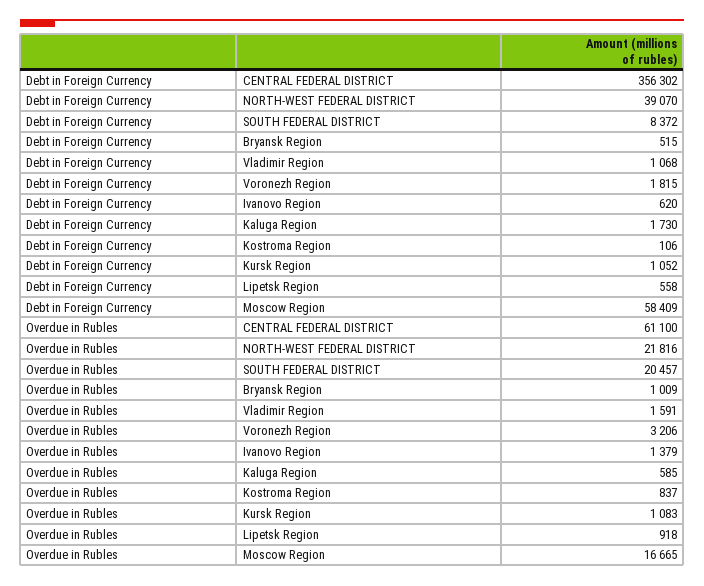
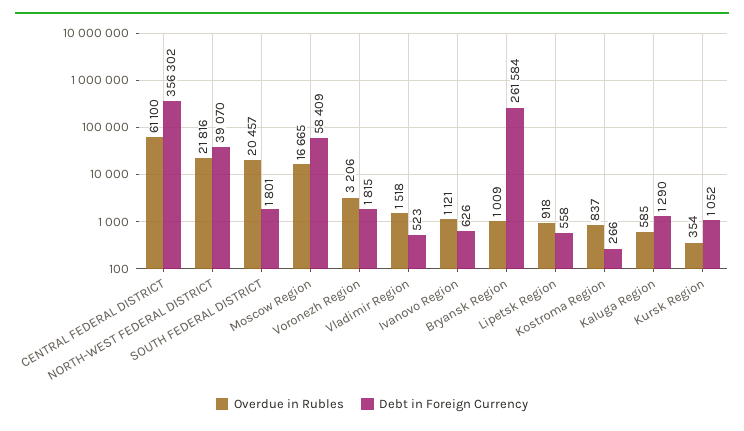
Debt in Foreign Currency, SOUTH FEDERAL DISTRICT: 8372 -> 1801
Debt in Foreign Currency, Bryansk Region: 515 -> 261584
Debt in Foreign Currency, Vladimir Region: 1068 -> 523
Debt in Foreign Currency, Ivanovo Region: 620 -> 626
Debt in Foreign Currency, Kaluga Region: 1730 -> 1290
Debt in Foreign Currency, Kostroma Region: 106 -> 266
Overdue in Rubles, Vladimir Region: 1591 -> 1518
Overdue in Rubles, Ivanovo Region: 1379 -> 1121
Overdue in Rubles, Kursk Region: 1083 -> 354

